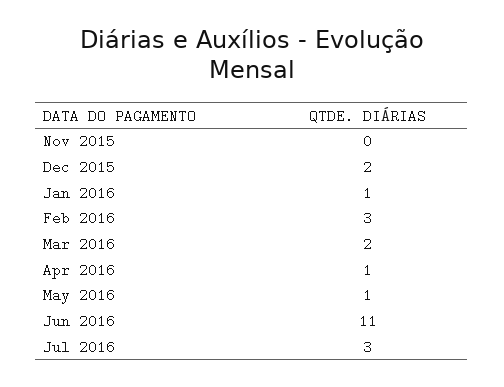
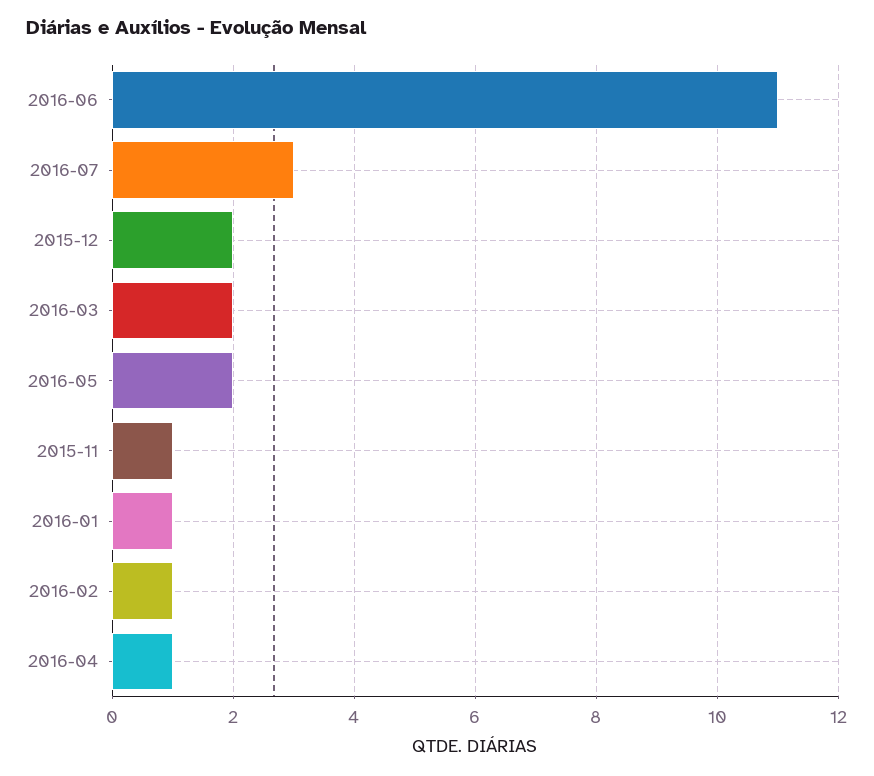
Nov 2015: 0 -> 1
Feb 2016: 3 -> 1
May 2016: 1 -> 2

